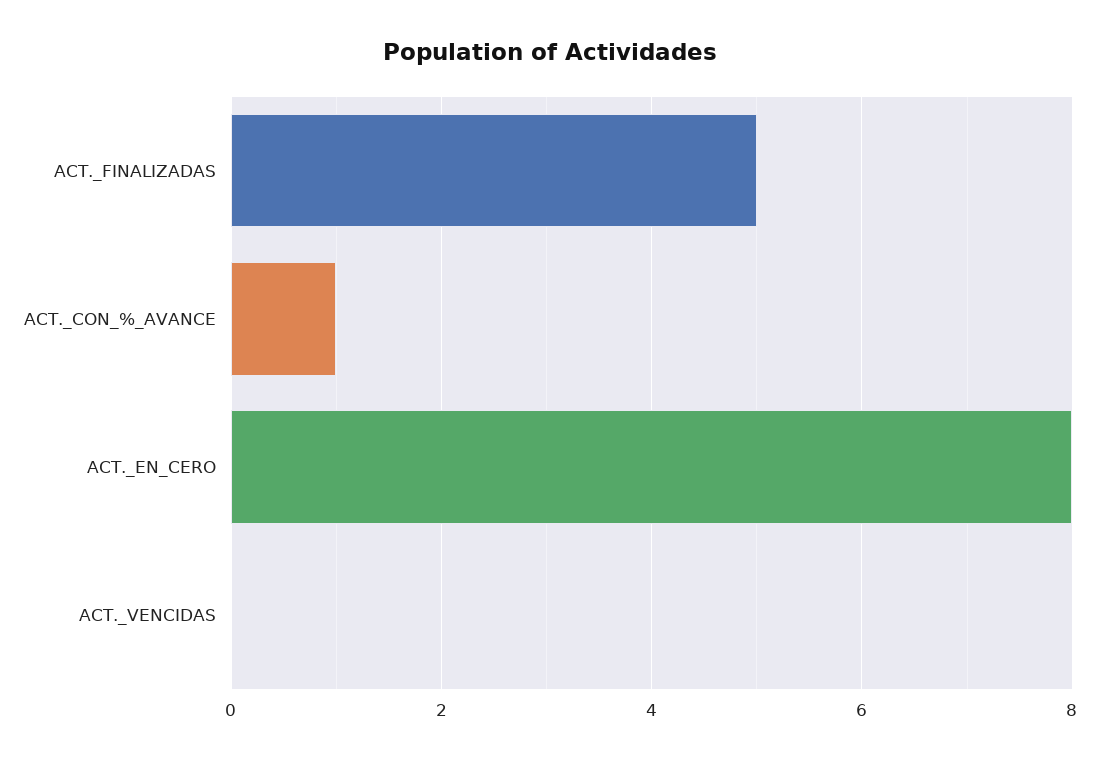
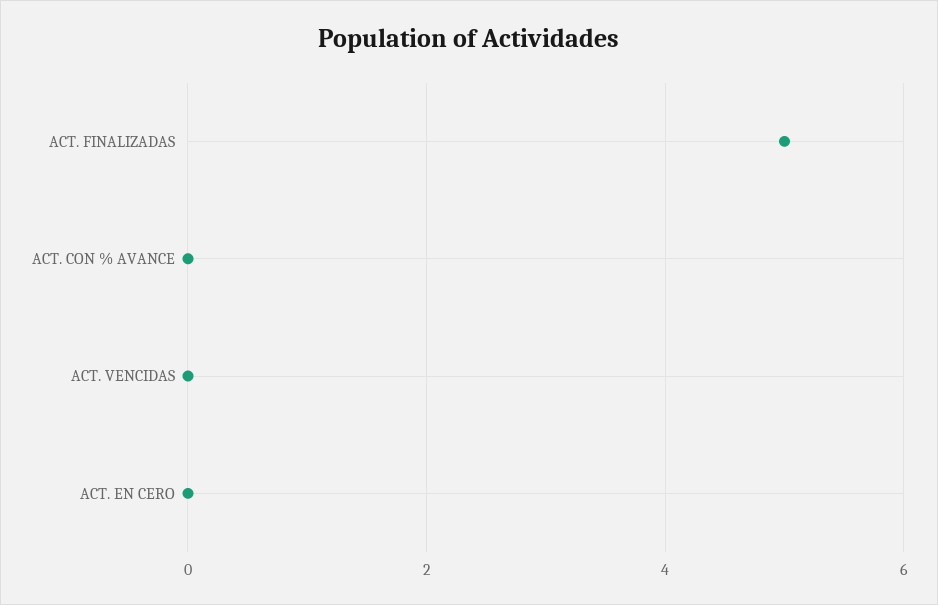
ACT._CON_%_AVANCE: 1 -> 0
ACT._EN_CERO: 8 -> 0

